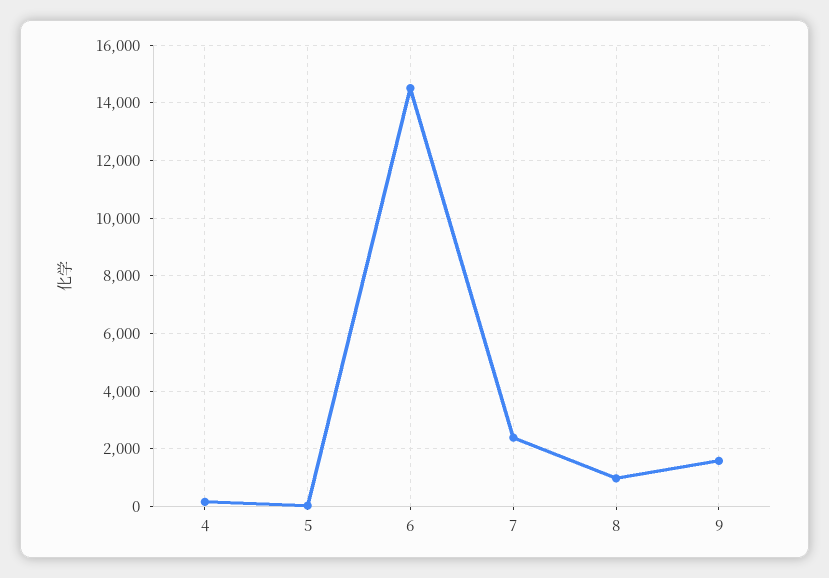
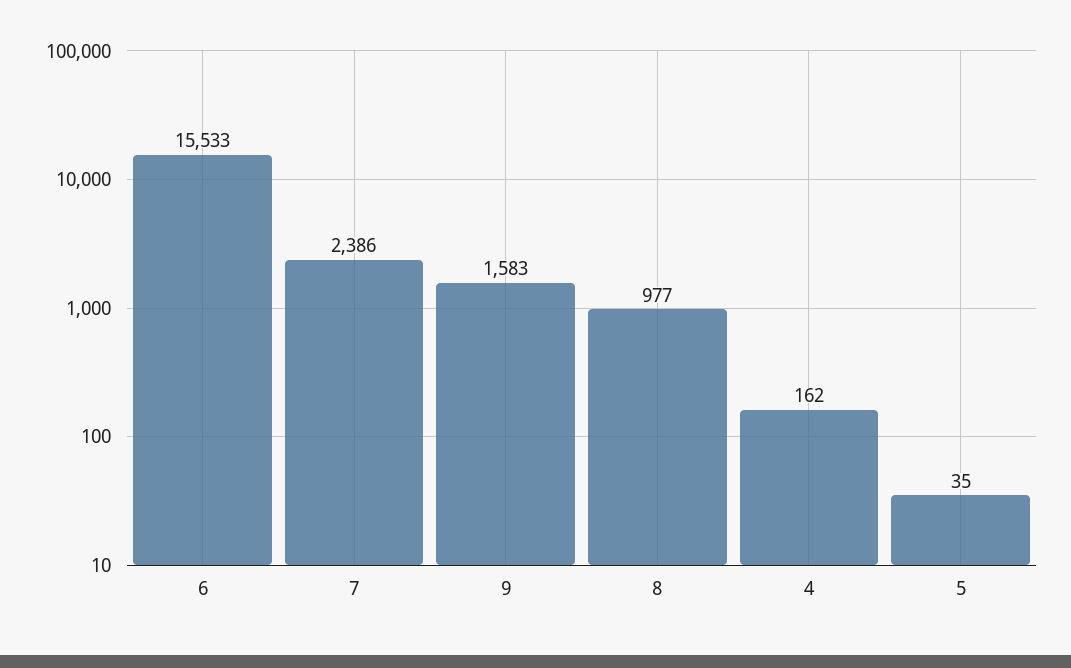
6: 14500 -> 15533

